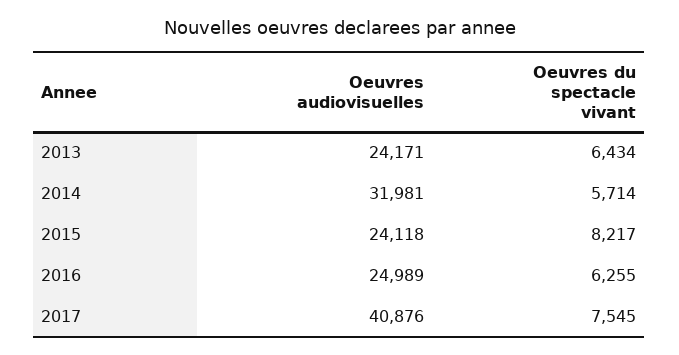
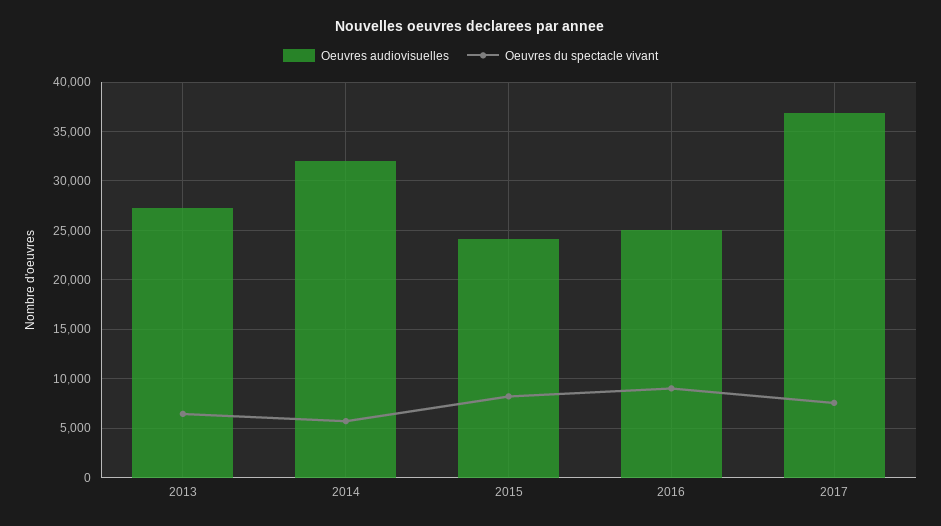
Oeuvres audiovisuelles, 2013: 24171 -> 27000
Oeuvres du spectacle vivant, 2016: 6255 -> 9000
Oeuvres audiovisuelles, 2017: 40876 -> 37000

